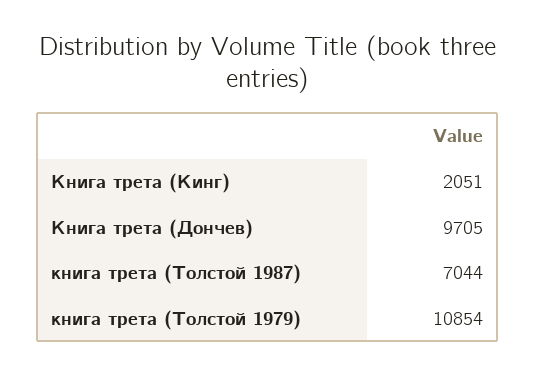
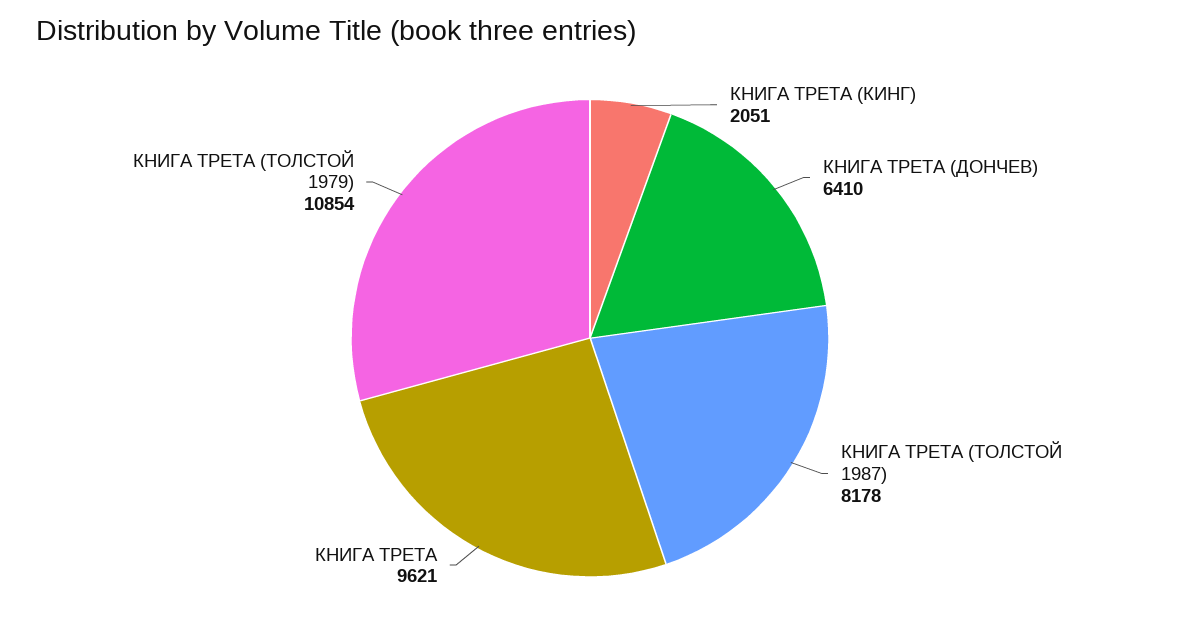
Книга трета (Дончев): 9705 -> 6410
книга трета (Толстой 1987): 7044 -> 8178
КНИГА ТРЕТА: none -> 9621

